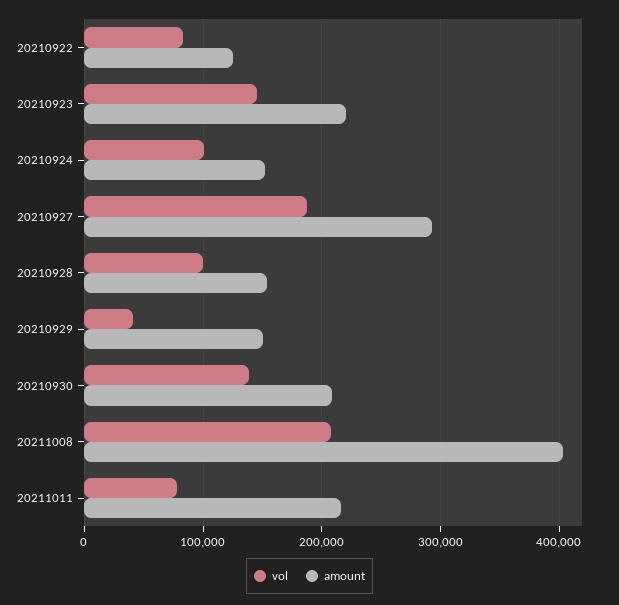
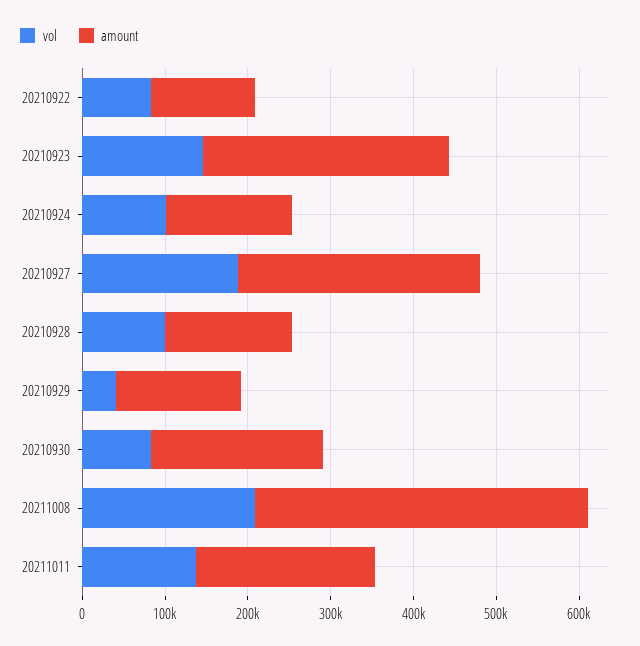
amount, 20210923: 220000 -> 300000
vol, 20210930: 140000 -> 80000
vol, 20211011: 80000 -> 140000

